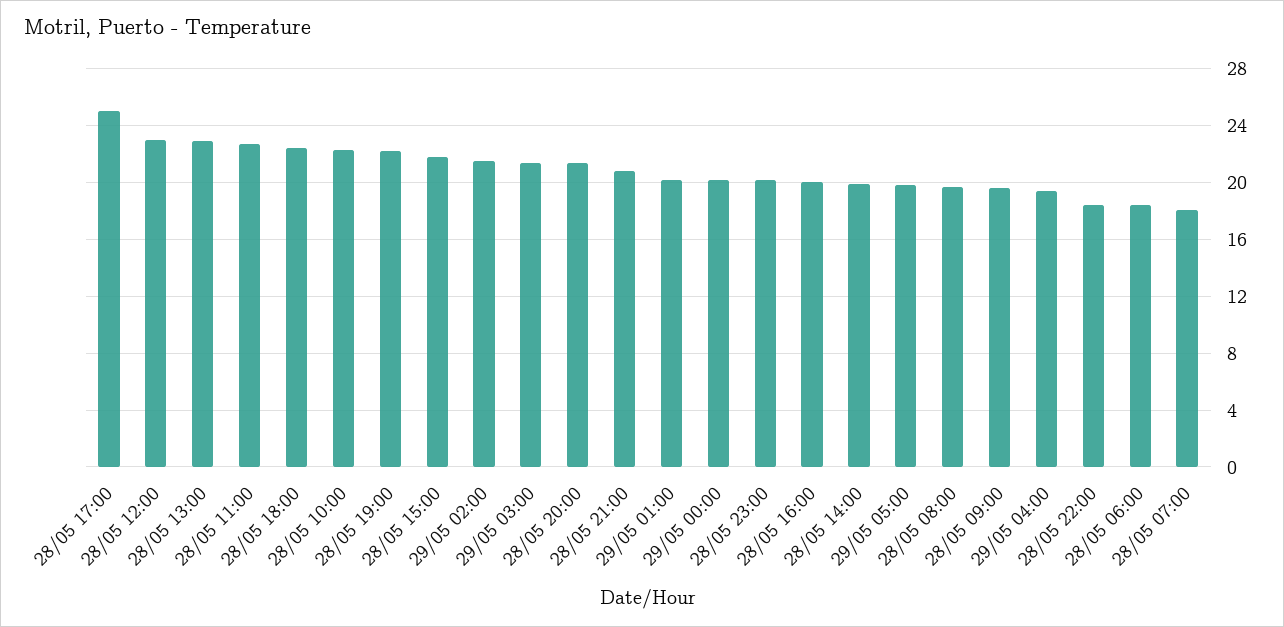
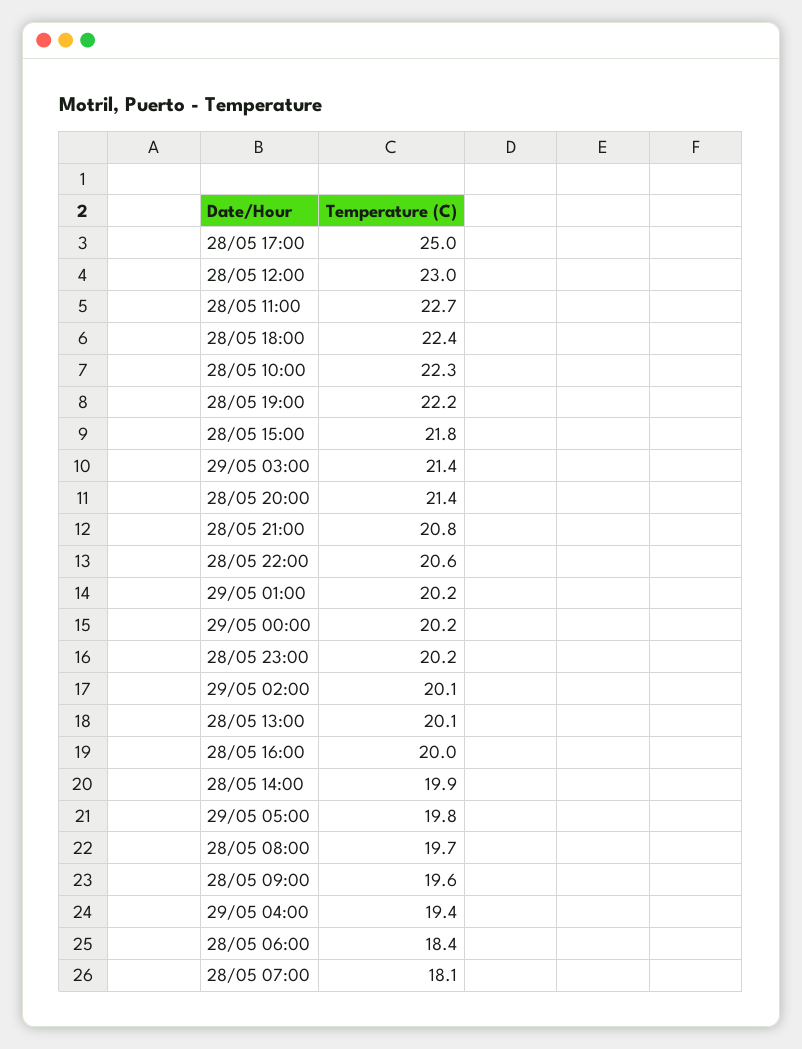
28/05 13:00: 23 -> 20.1
29/05 02:00: 21.5 -> 20.1
28/05 22:00: 18.5 -> 20.6

